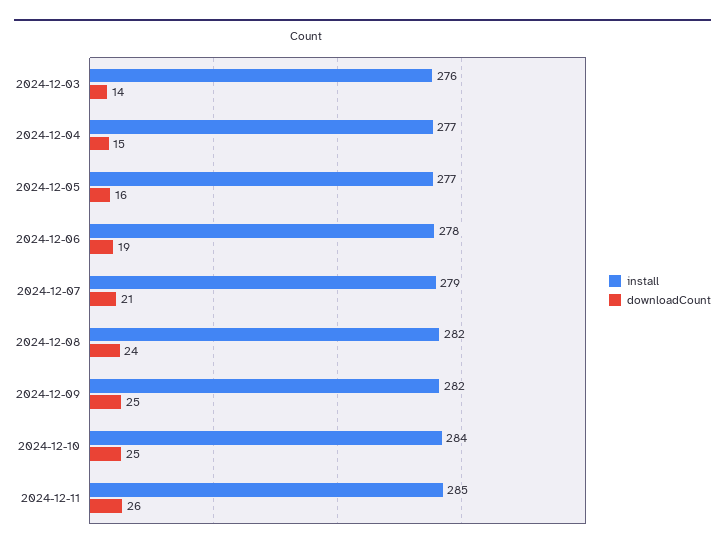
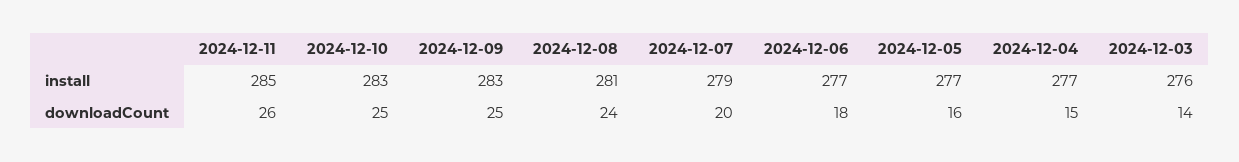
install, 2024-12-06: 278 -> 277
downloadCount, 2024-12-06: 19 -> 18
downloadCount, 2024-12-07: 21 -> 20
install, 2024-12-08: 282 -> 281
install, 2024-12-09: 282 -> 283
install, 2024-12-10: 284 -> 283

